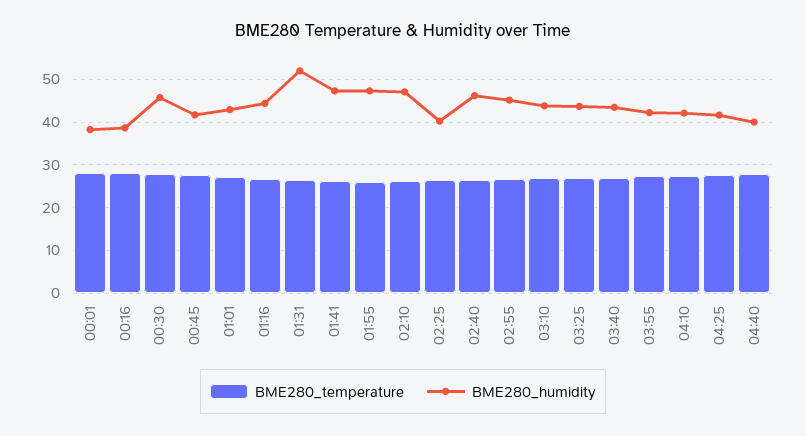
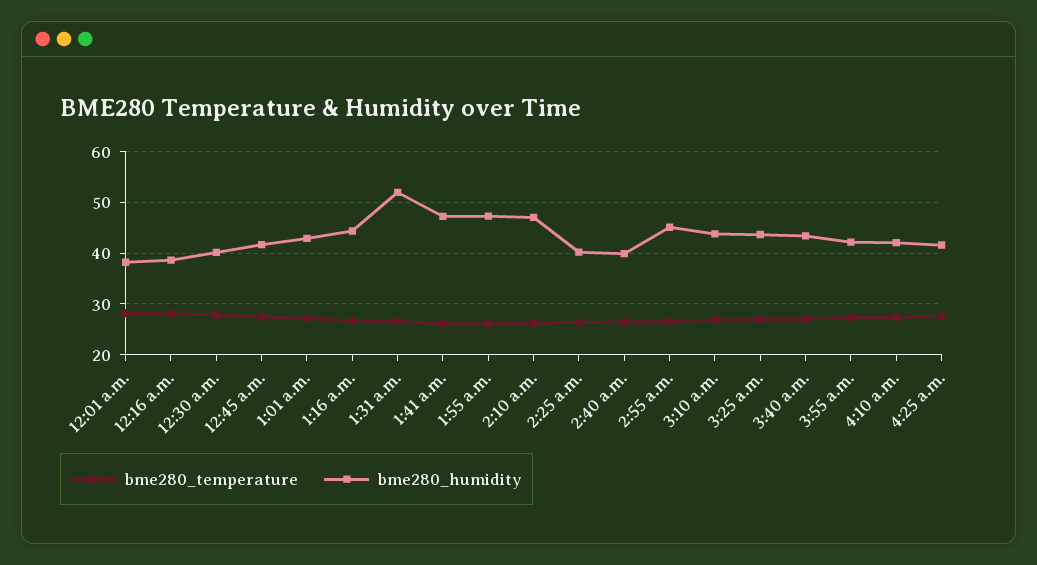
BME280_humidity, 00:30: 46 -> 40
BME280_humidity, 02:40: 46 -> 40
BME280_temperature, 04:40: 28 -> none
BME280_humidity, 04:40: 40 -> none

